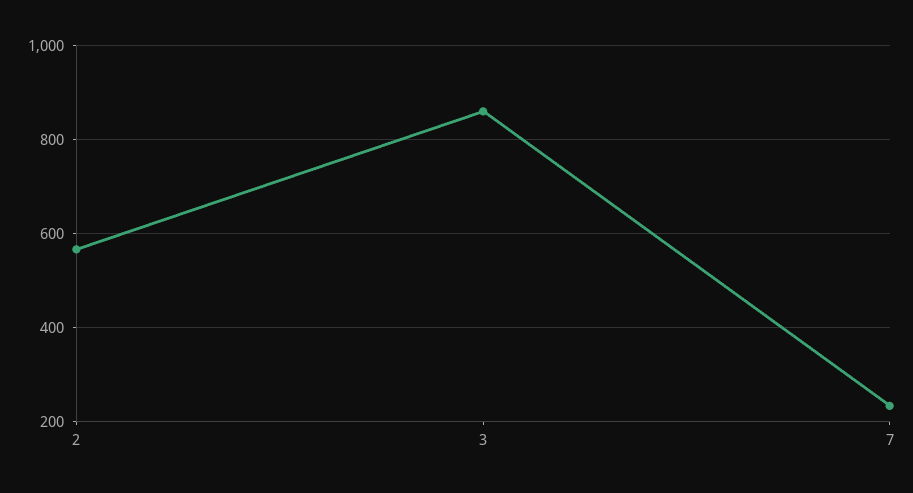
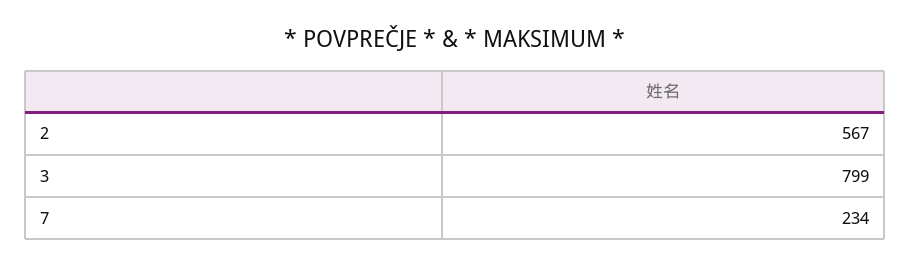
3: 860 -> 799

